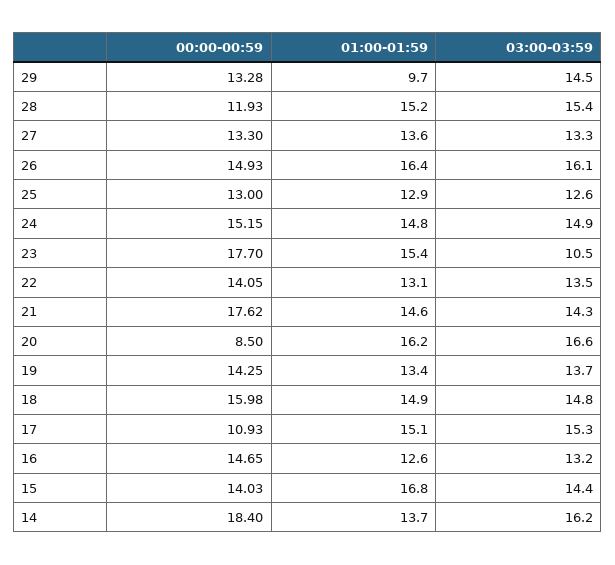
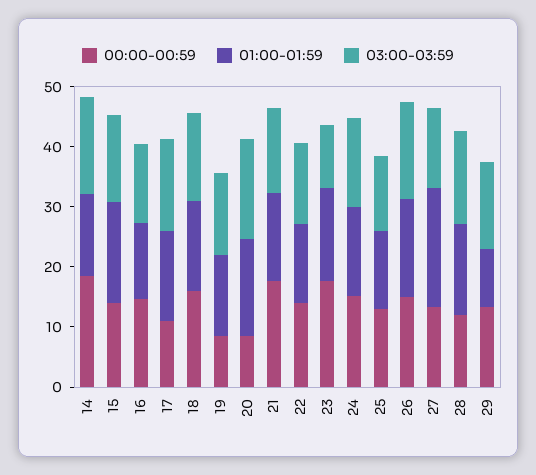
01:00-01:59, 27: 13.6 -> 20
00:00-00:59, 19: 14.25 -> 8

